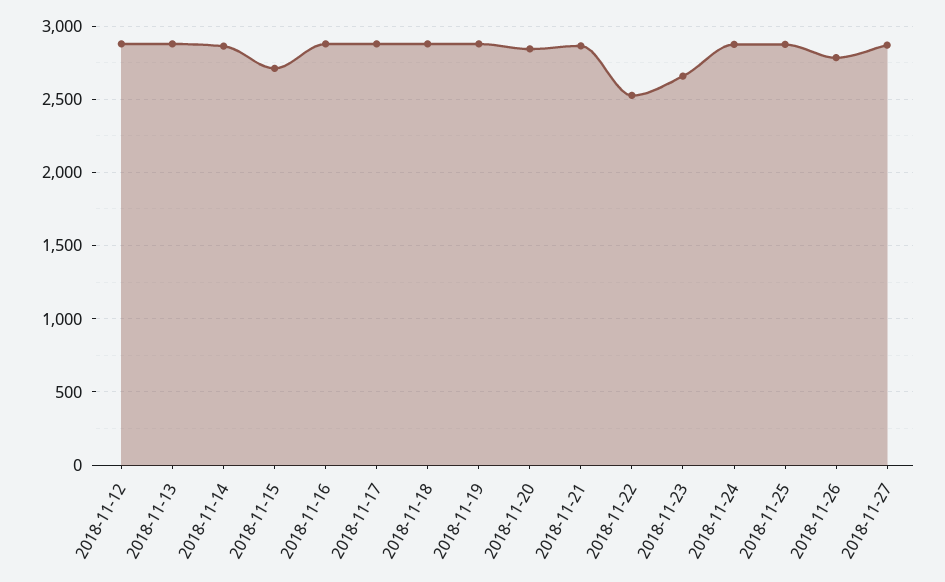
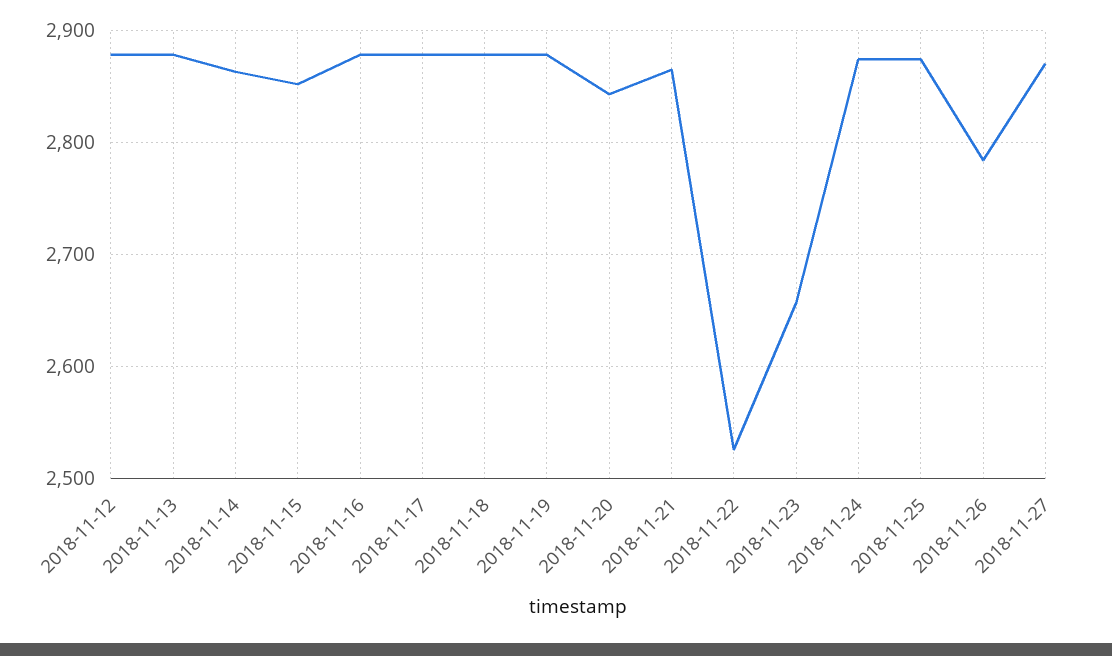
2018-11-15: 2700 -> 2850

